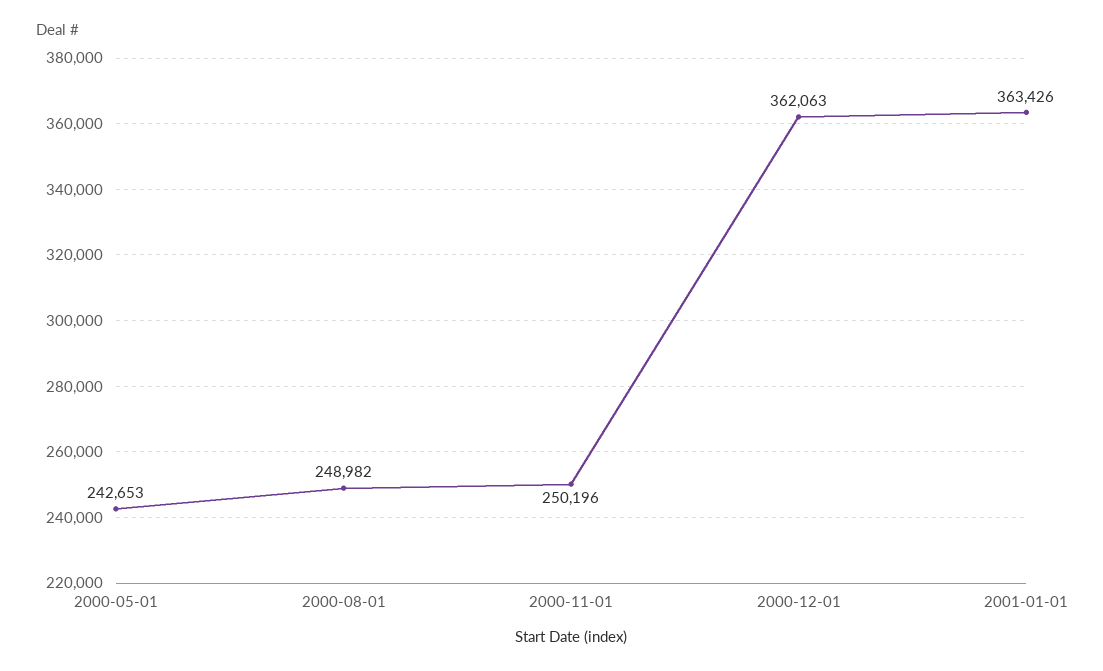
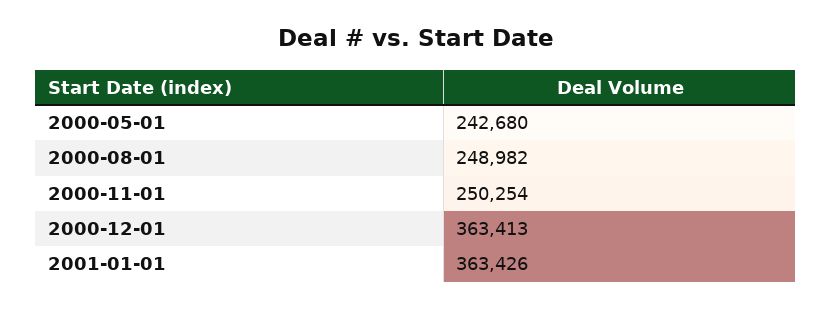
2000-05-01: 242653 -> 242680
2000-11-01: 250196 -> 250254
2000-12-01: 362063 -> 363413

